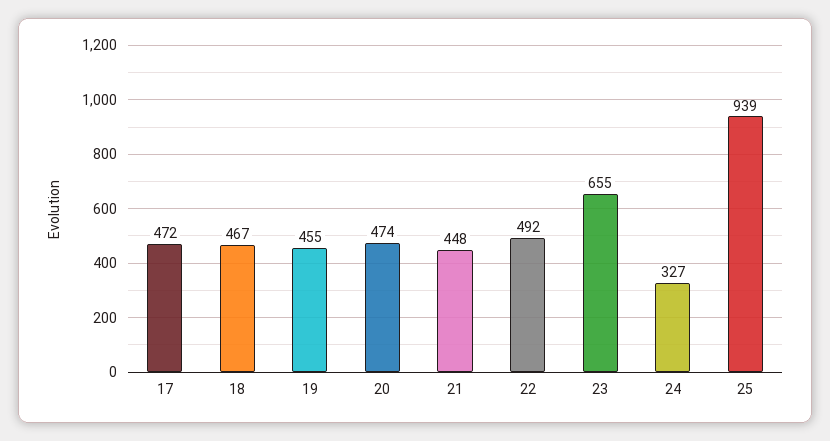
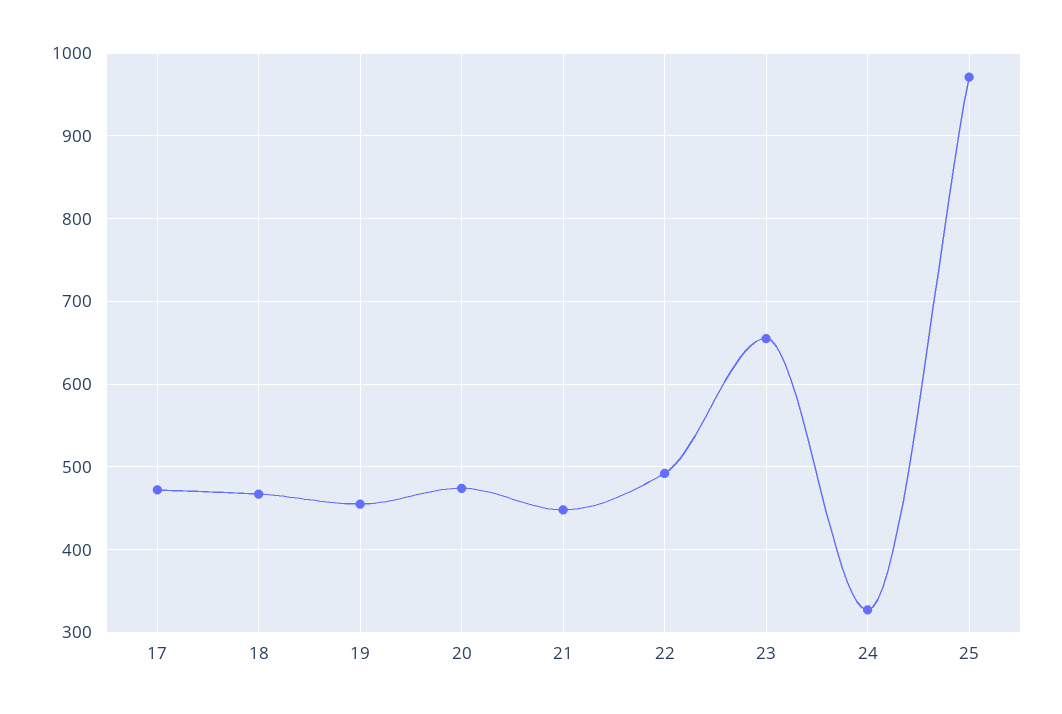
25: 939 -> 970

